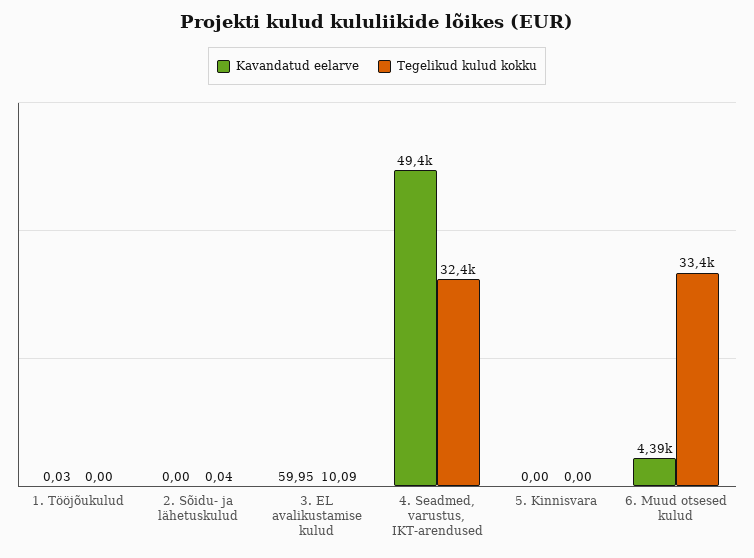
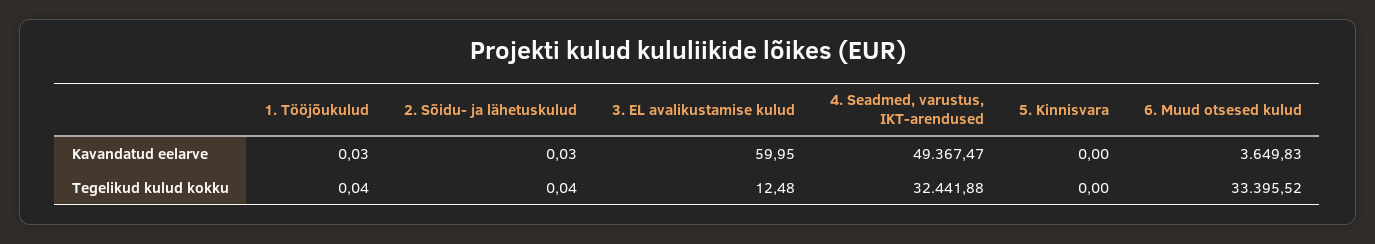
Tegelikud kulud kokku, 1. Tööjõukulud: 0 -> 0.04
Kavandatud eelarve, 2. Sõidu- ja lähetuskulud: 0 -> 0.03
Tegelikud kulud kokku, 3. EL avalikustamise kulud: 10.09 -> 12.48
Kavandatud eelarve, 6. Muud otsesed kulud: 4390 -> 3649.83

